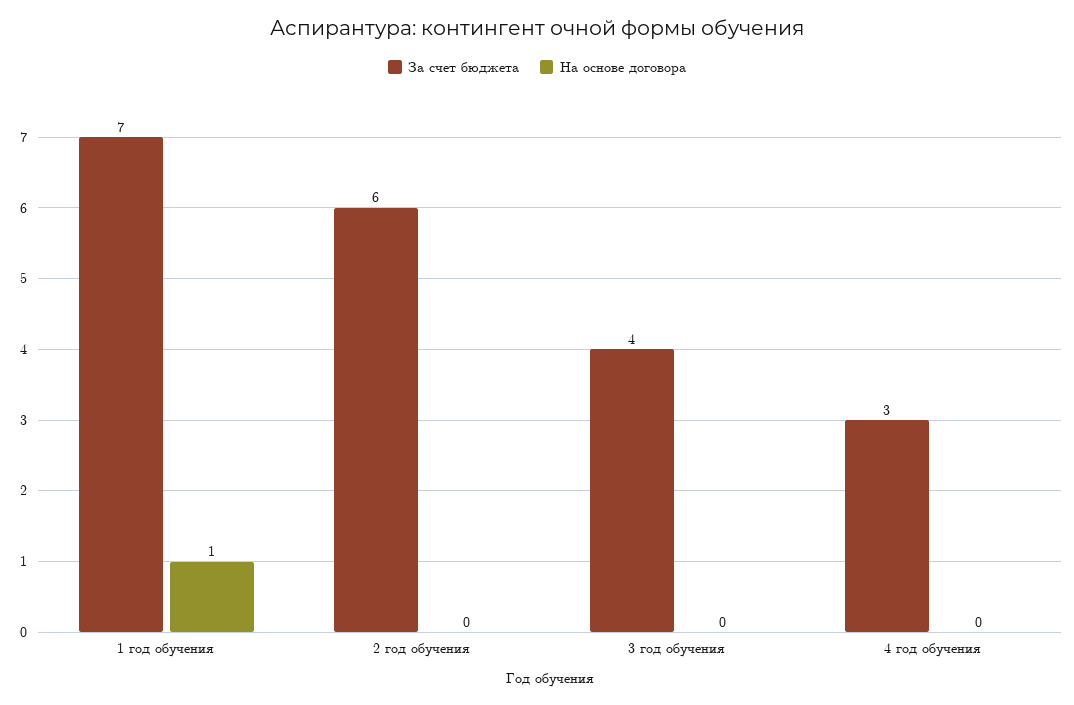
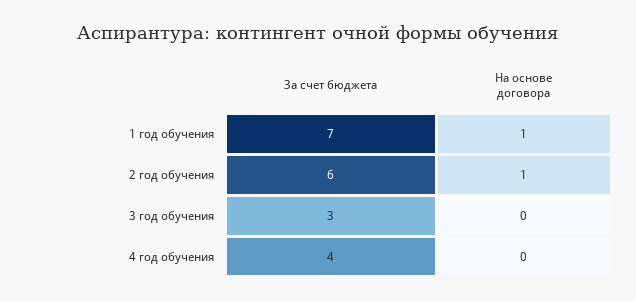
На основе договора, 2 год обучения: 0 -> 1
За счет бюджета, 3 год обучения: 4 -> 3
За счет бюджета, 4 год обучения: 3 -> 4

